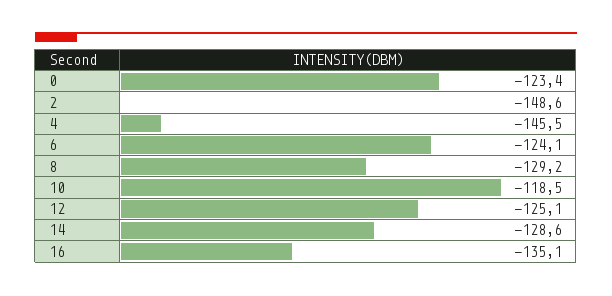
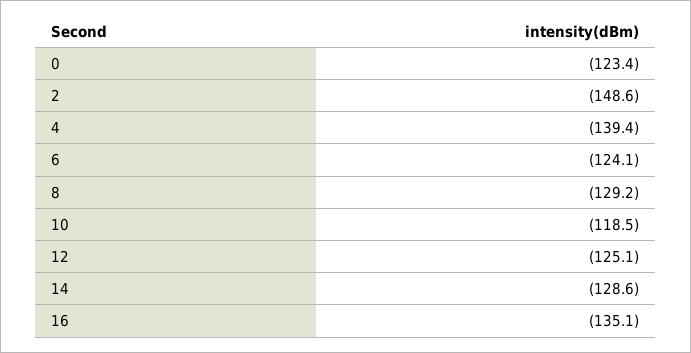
4: -145.5 -> -139.4

